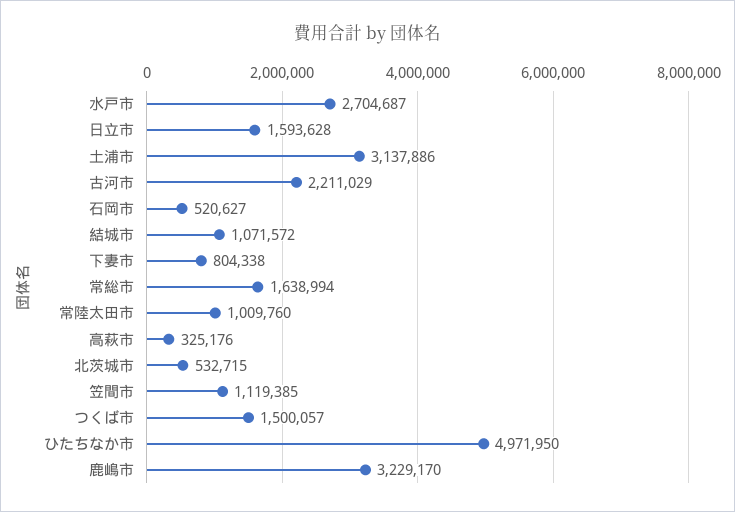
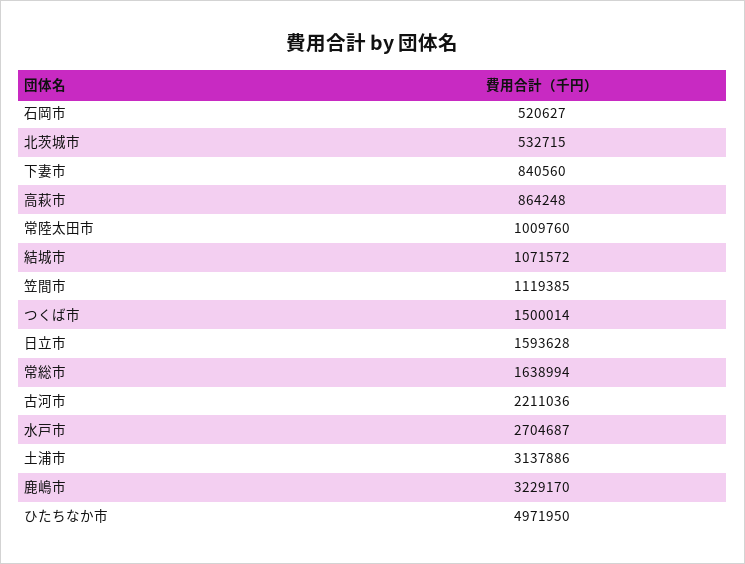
古河市: 2211029 -> 2211036
下妻市: 804338 -> 840560
高萩市: 325176 -> 864248
つくば市: 1500057 -> 1500014

